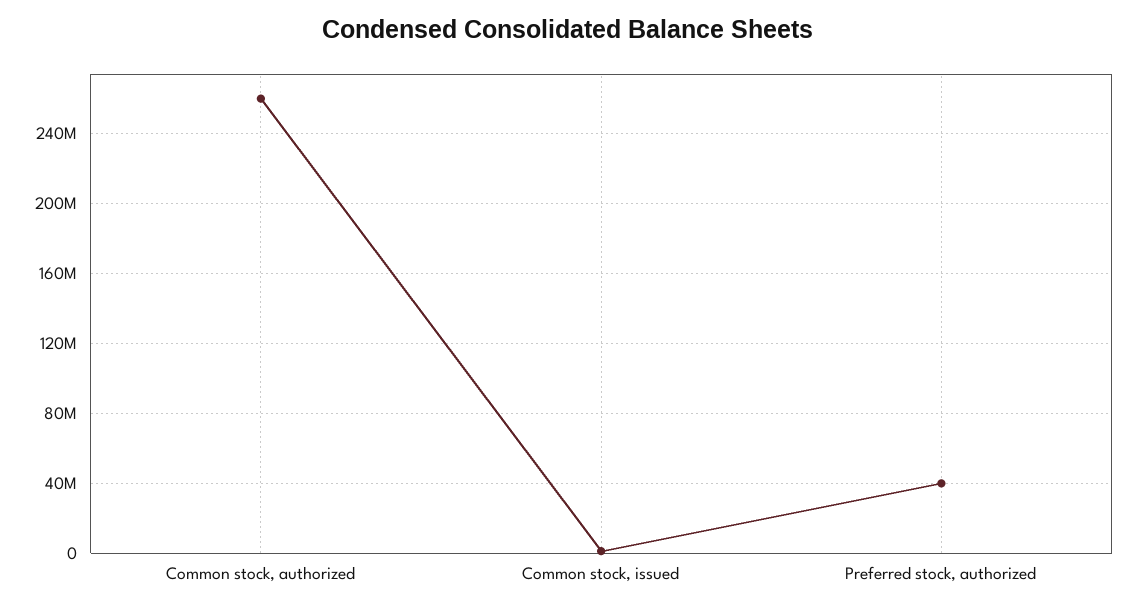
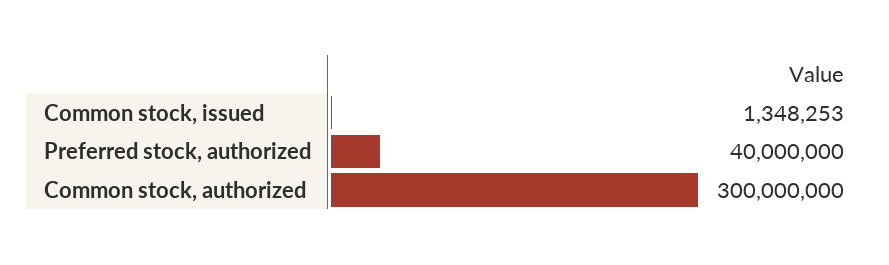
Common stock, authorized: 260000000 -> 300000000

